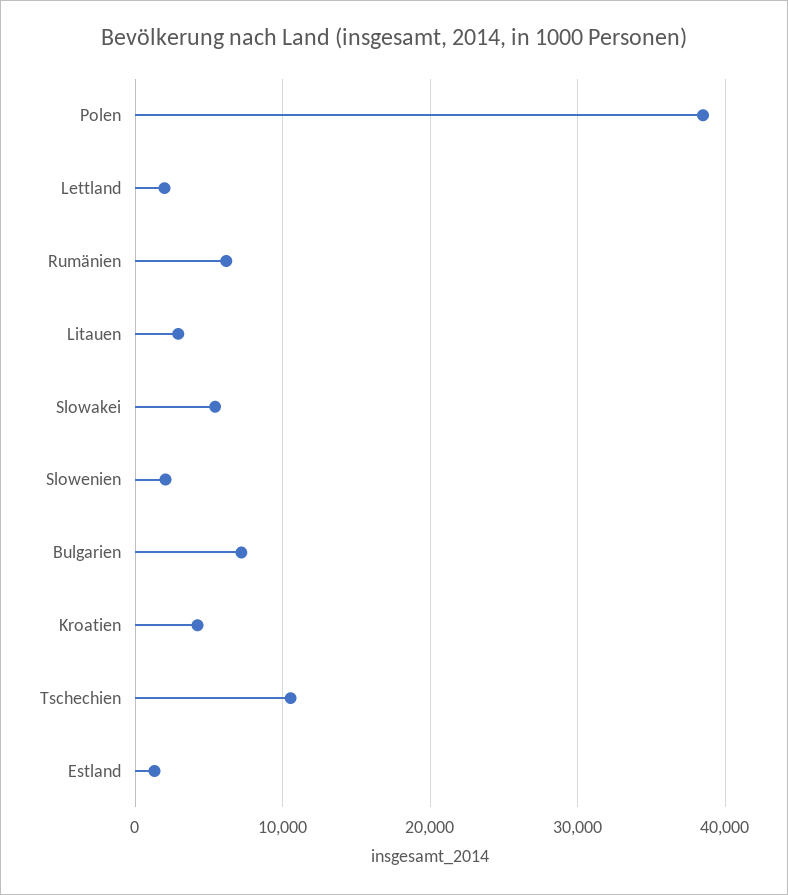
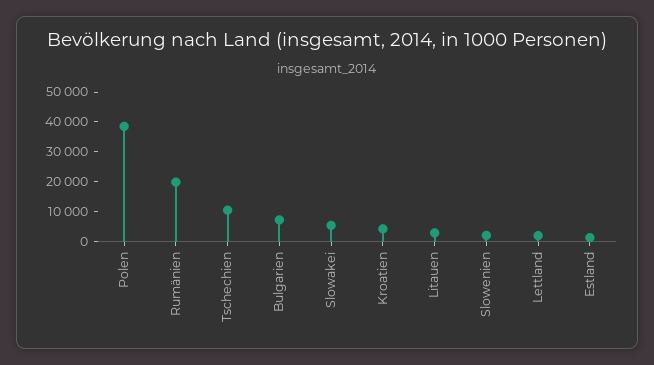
Rumänien: 6000 -> 20000

